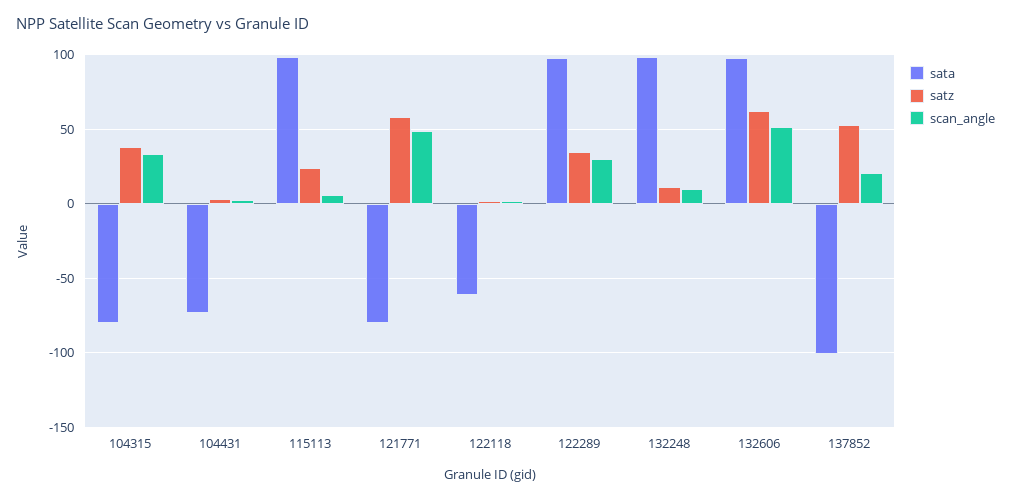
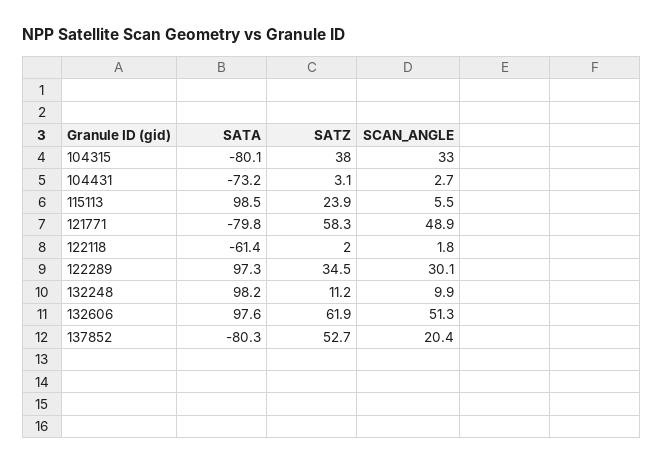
sata, 137852: -100 -> -80.3

